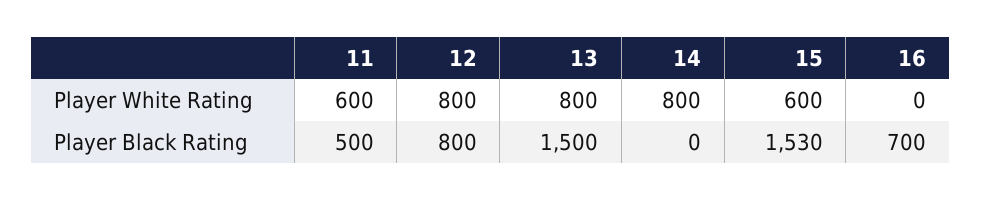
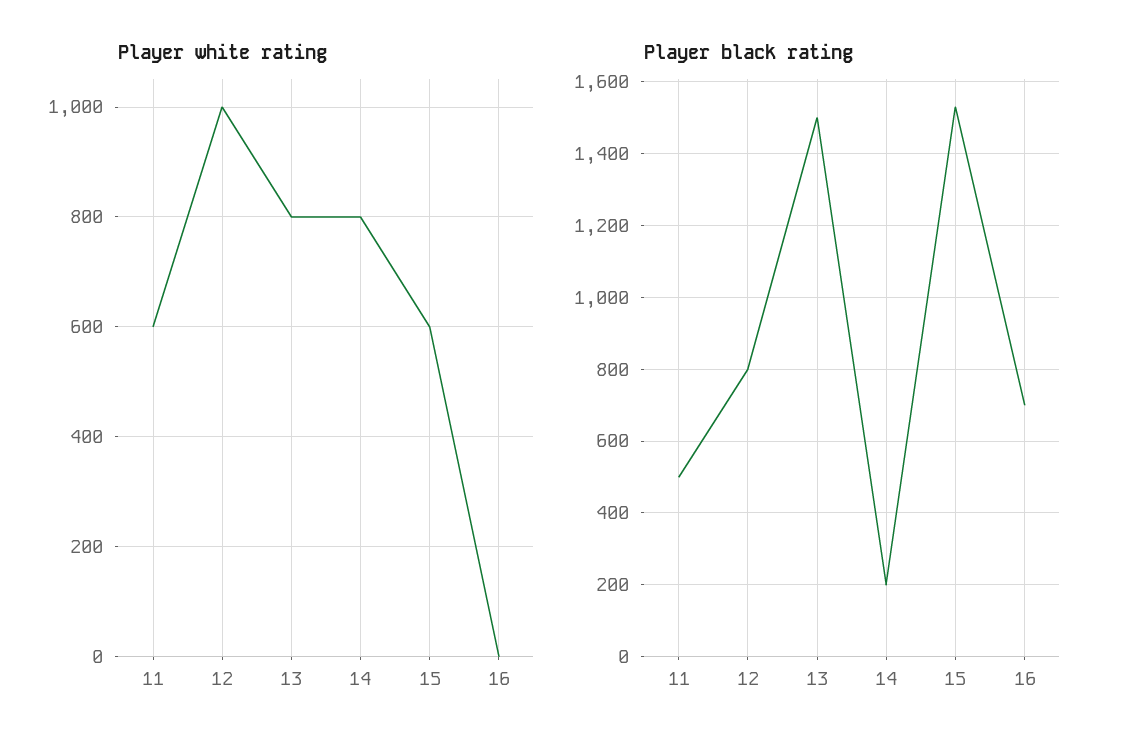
Player White Rating, 12: 800 -> 1000
Player Black Rating, 14: 0 -> 200

